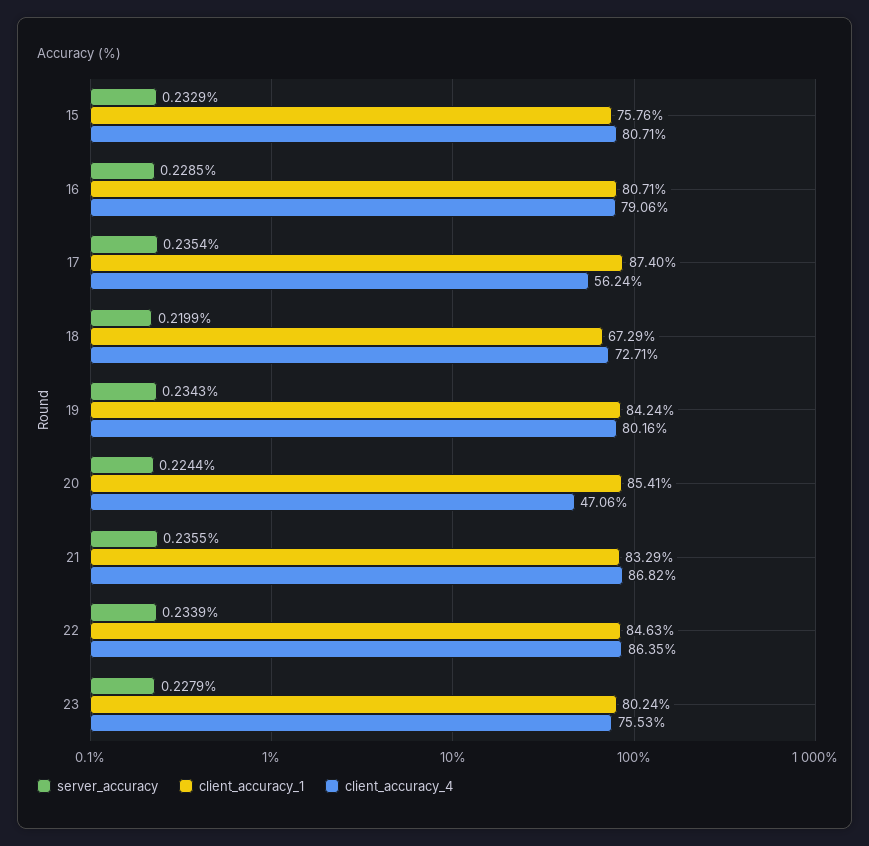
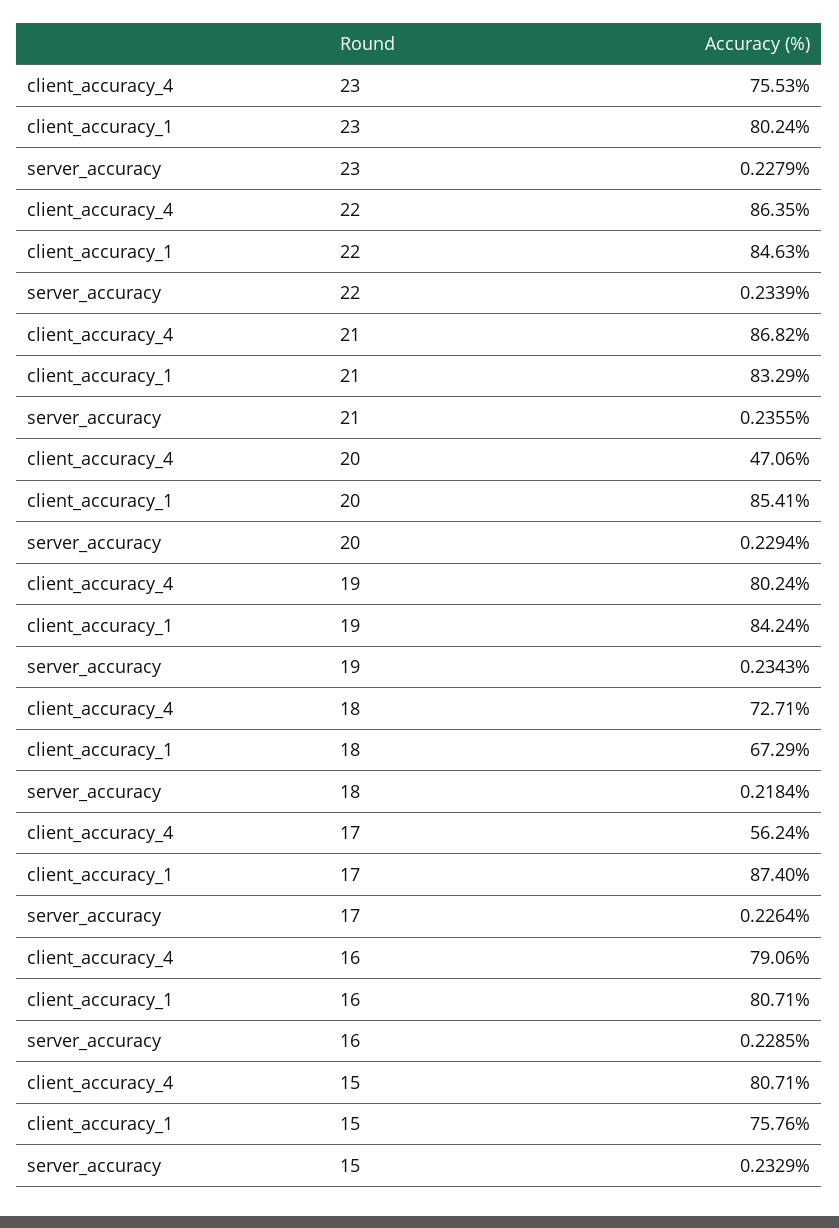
server_accuracy, 17: 0.2354 -> 0.2264
server_accuracy, 18: 0.2199 -> 0.2184
client_accuracy_4, 19: 80.16 -> 80.24
server_accuracy, 20: 0.2244 -> 0.2294

